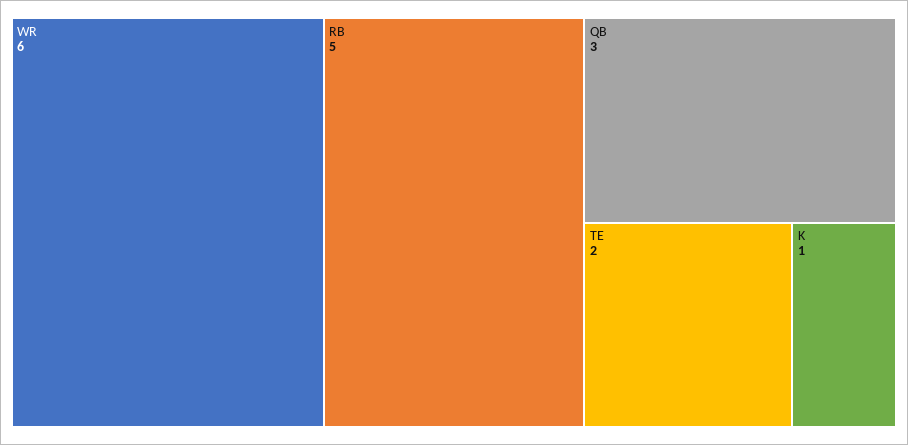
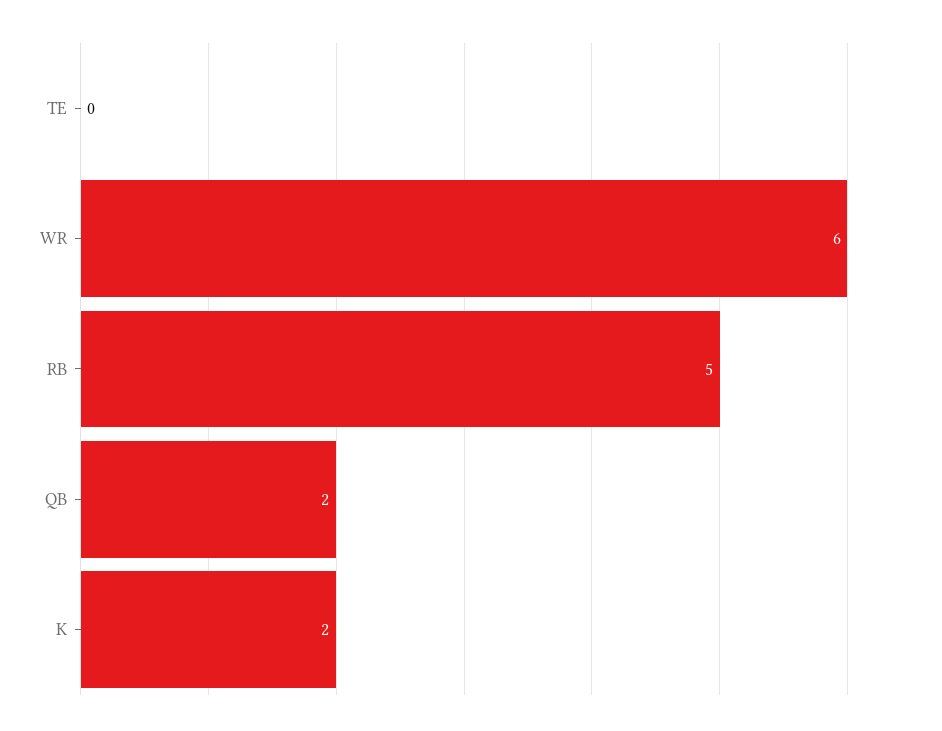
QB: 3 -> 2
TE: 2 -> 0
K: 1 -> 2

